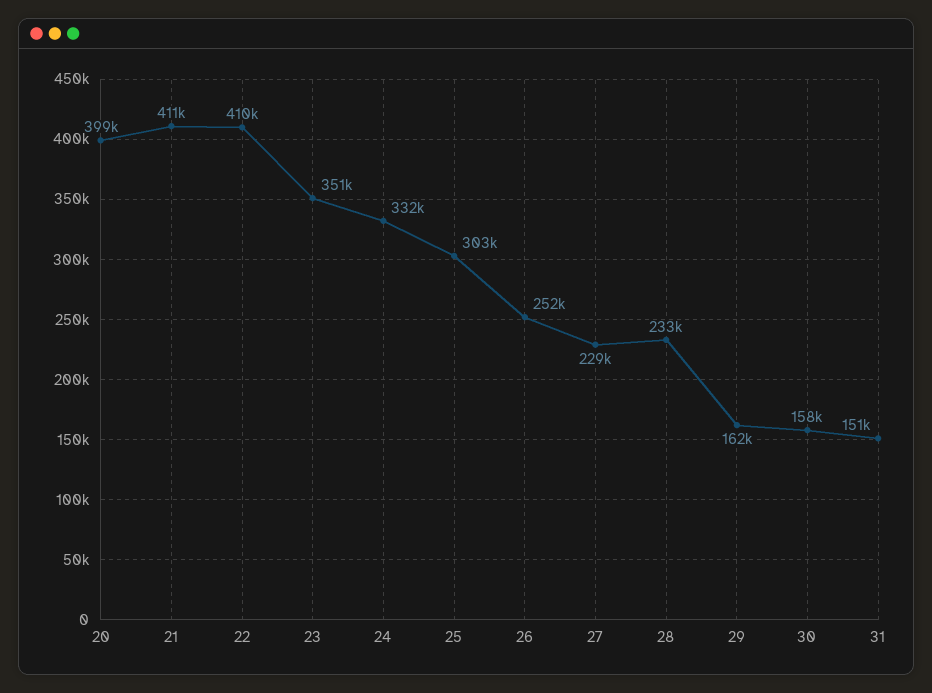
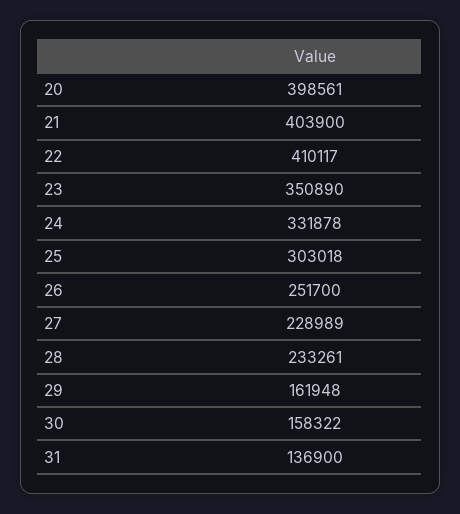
21: 411000 -> 403900
31: 151000 -> 136900

